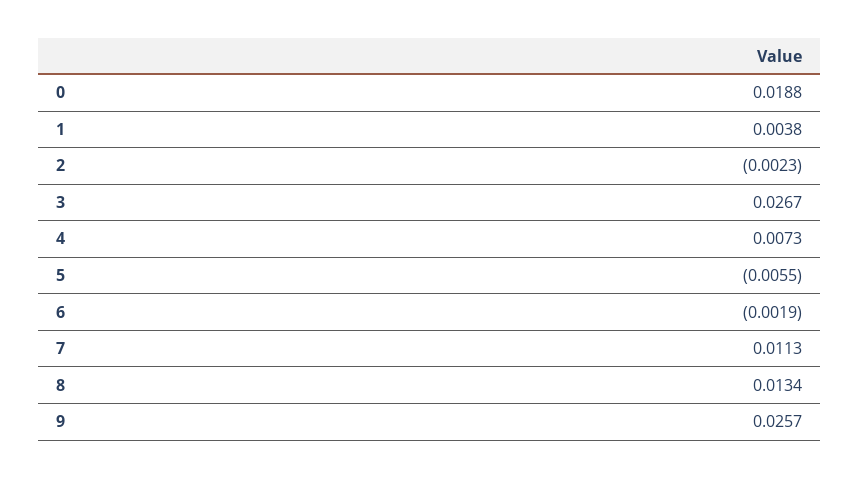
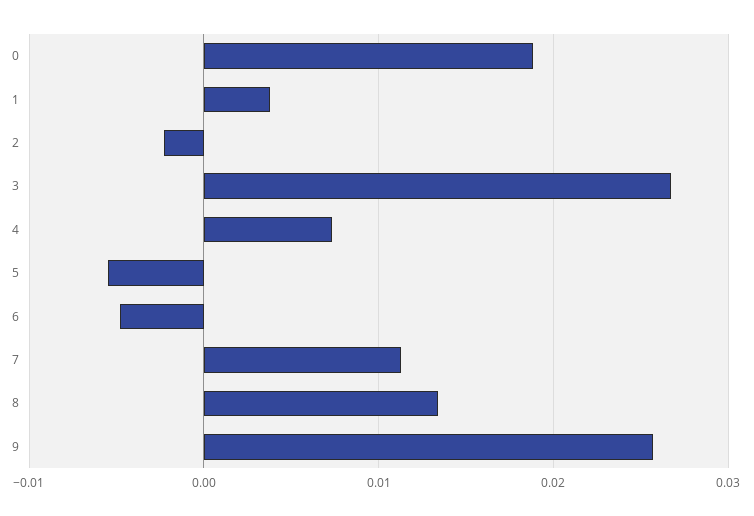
6: -0.0019 -> -0.005

